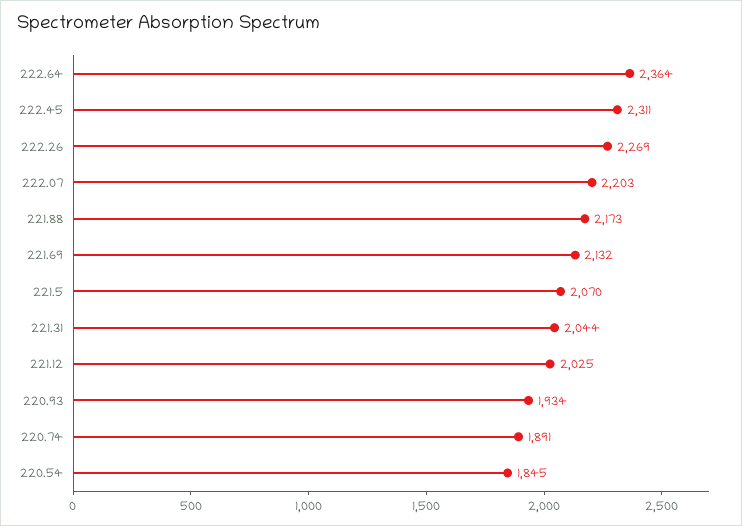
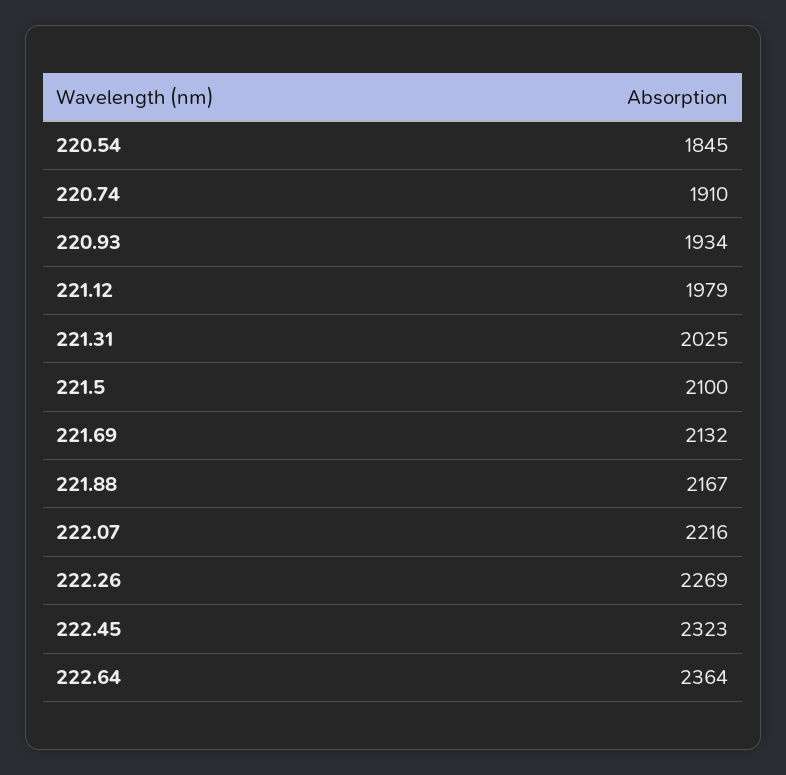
222.45: 2311 -> 2323
222.07: 2203 -> 2216
221.88: 2173 -> 2167
221.5: 2070 -> 2100
221.31: 2044 -> 2025
221.12: 2025 -> 1979
220.74: 1891 -> 1910

